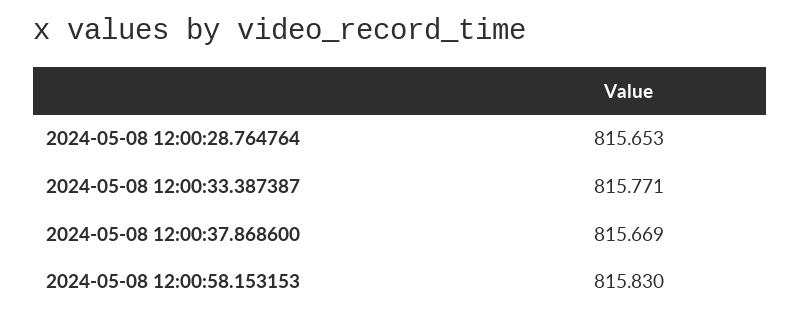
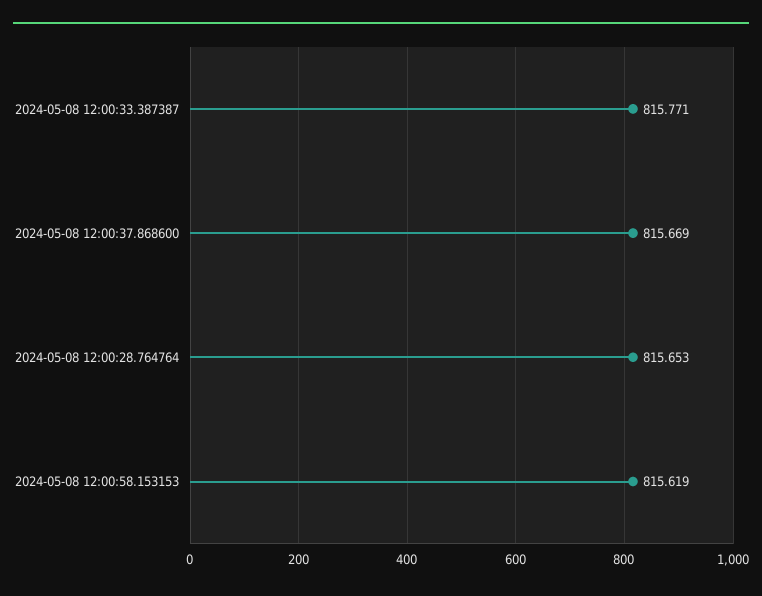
2024-05-08 12:00:58.153153: 815.83 -> 815.619

